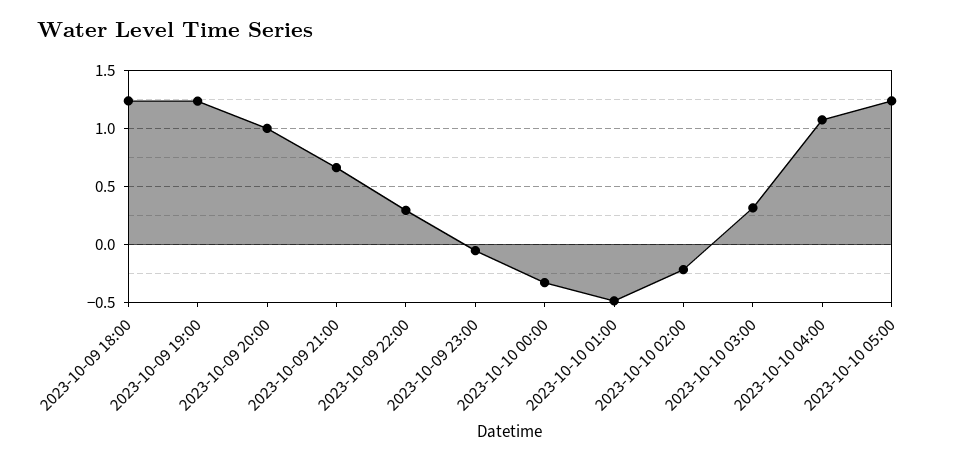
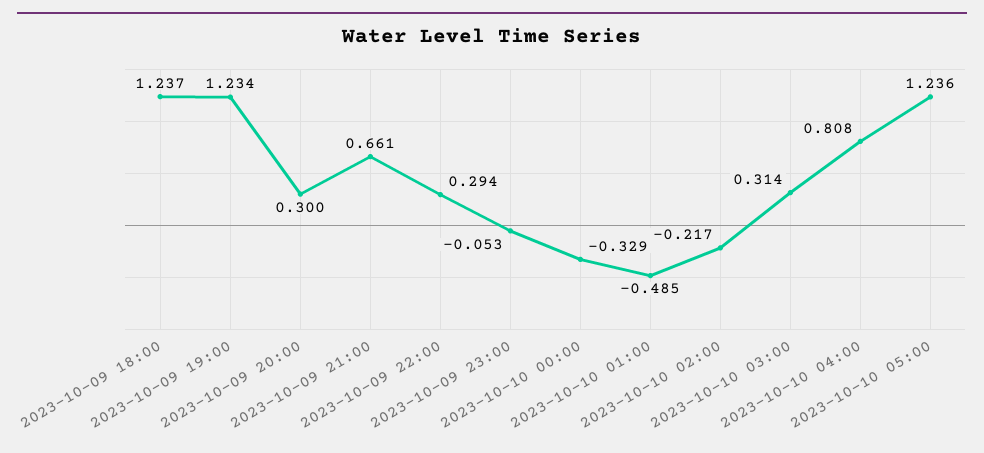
2023-10-09 20:00: 1 -> 0.3
2023-10-10 04:00: 1.1 -> 0.808

